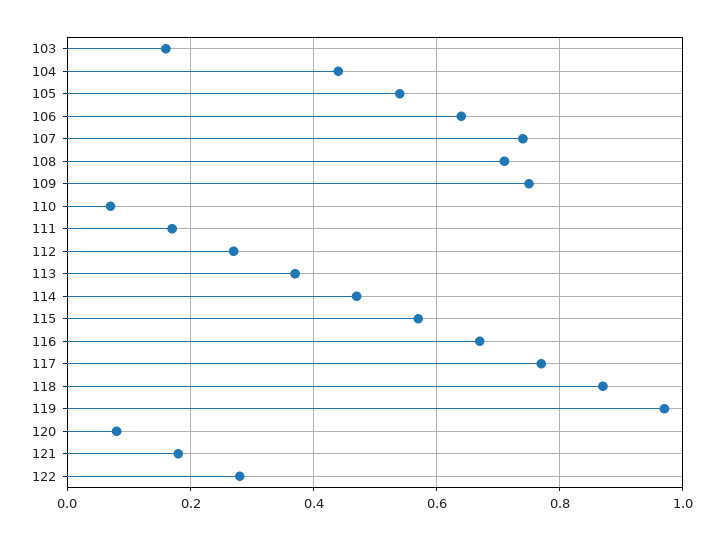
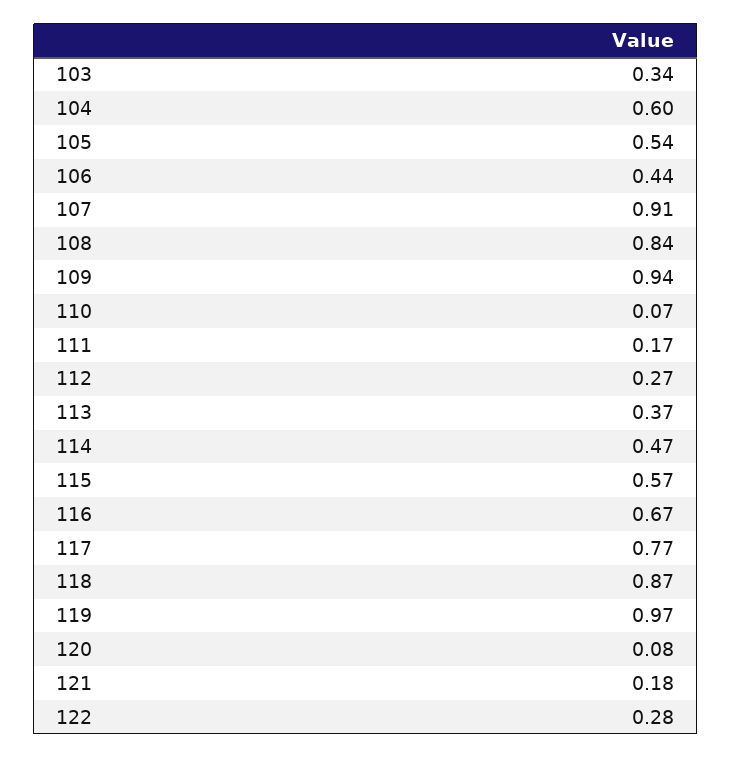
103: 0.15 -> 0.34
104: 0.45 -> 0.6
106: 0.65 -> 0.44
107: 0.75 -> 0.91
108: 0.7 -> 0.84
109: 0.75 -> 0.94

